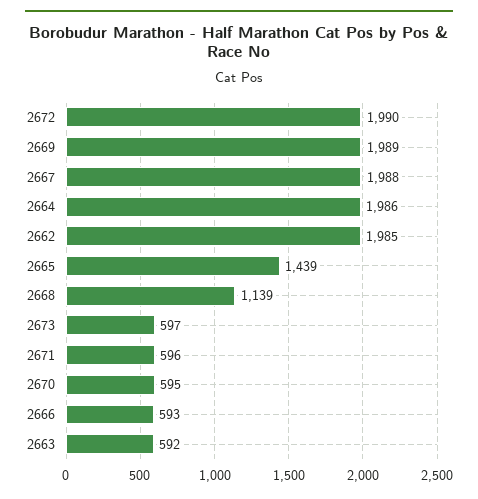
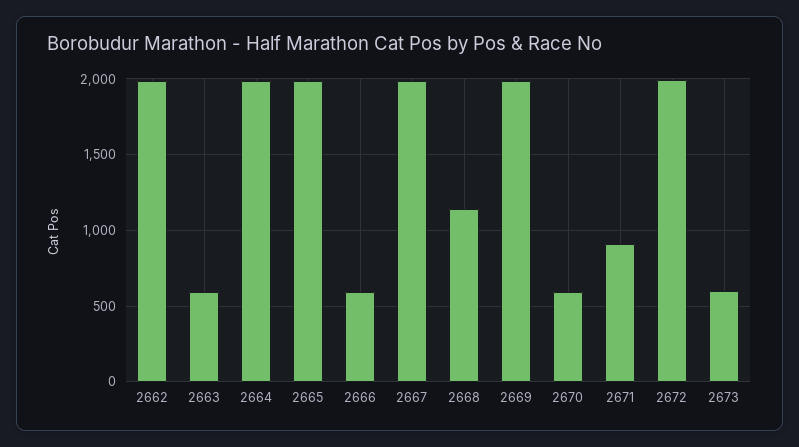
2665: 1439 -> 2000
2671: 596 -> 900

